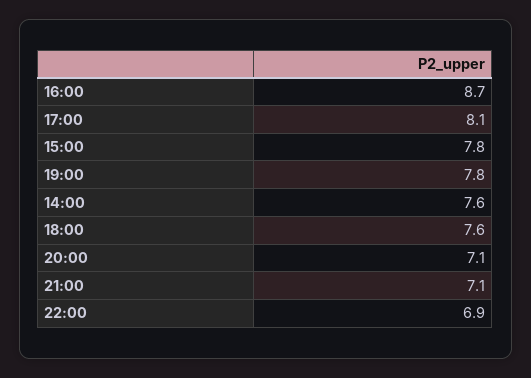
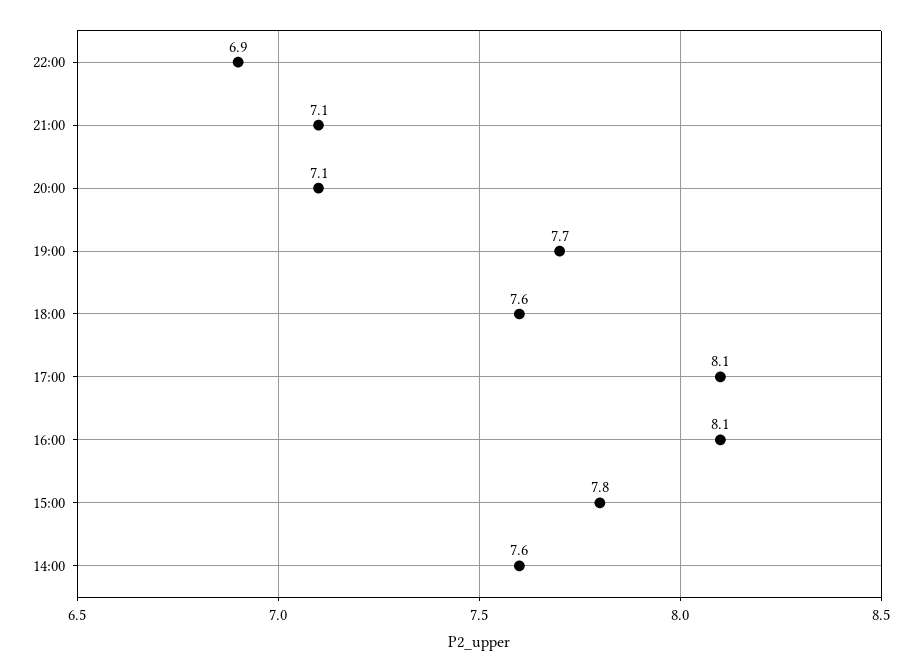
16:00: 8.7 -> 8.1
19:00: 7.8 -> 7.7

